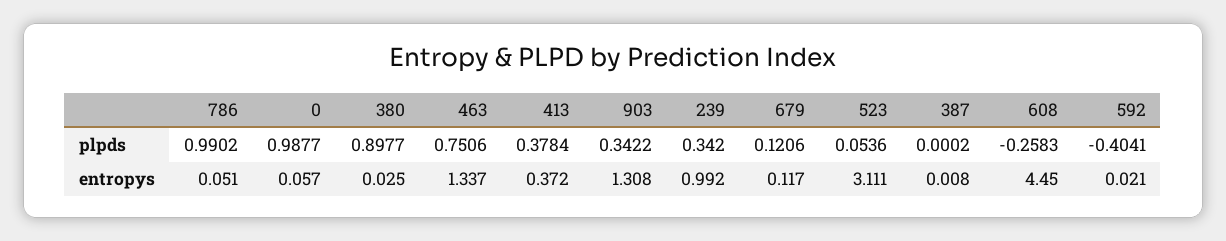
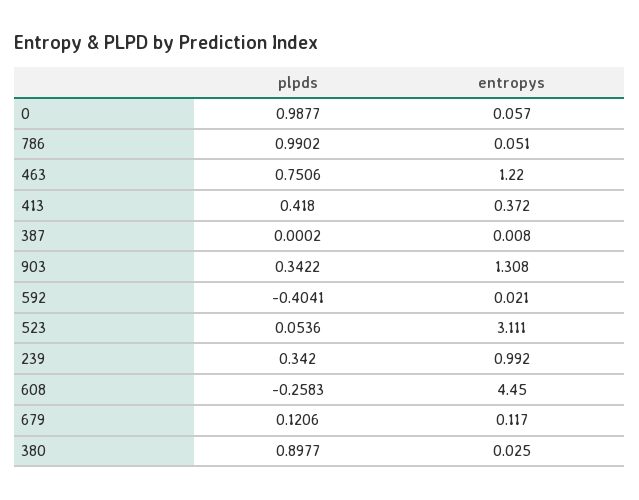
413, plpds: 0.3784 -> 0.418
463, entropys: 1.337 -> 1.22

